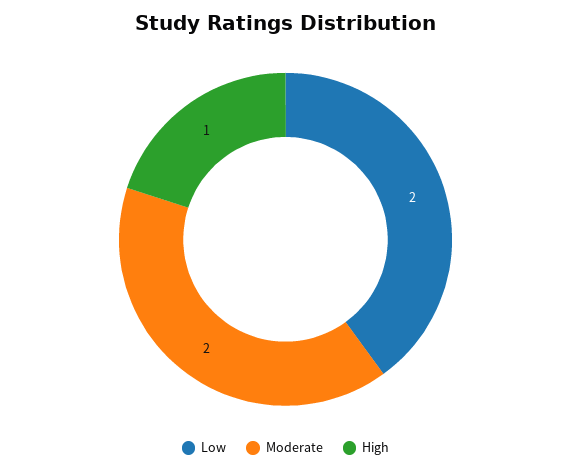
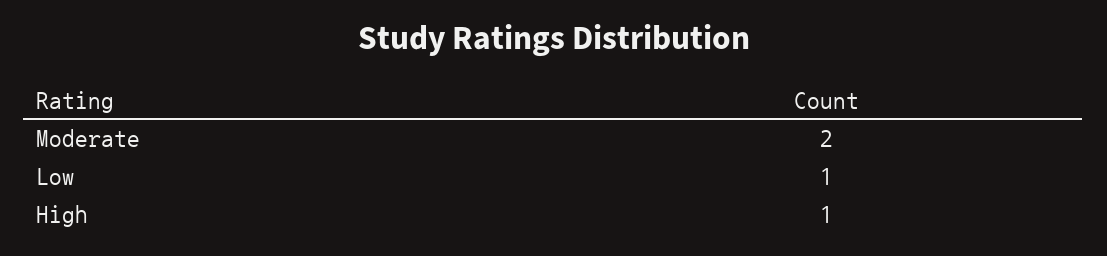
Low: 2 -> 1

